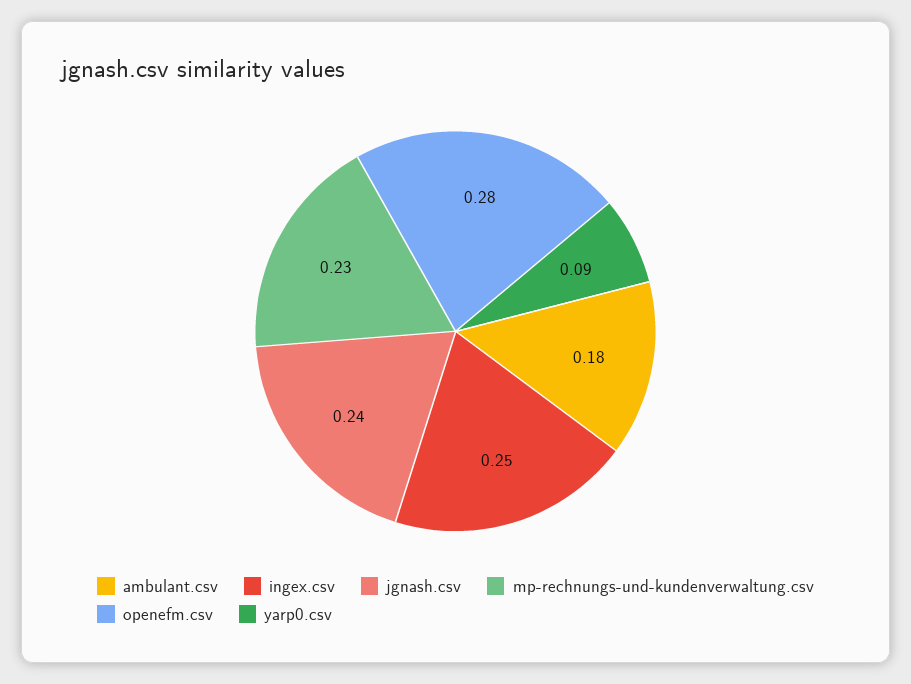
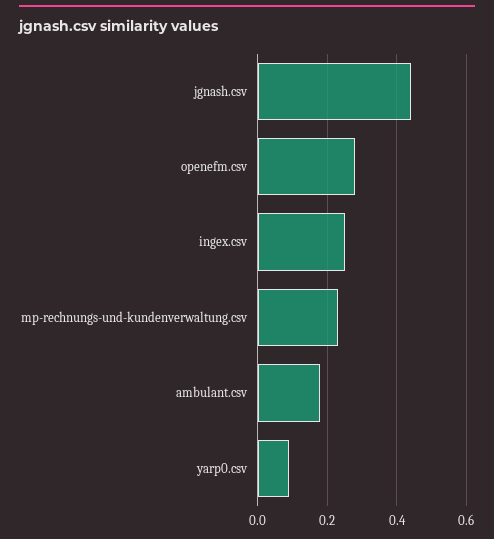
jgnash.csv: 0.24 -> 0.45

